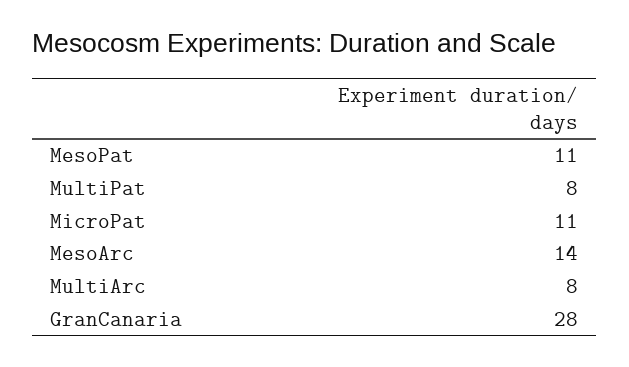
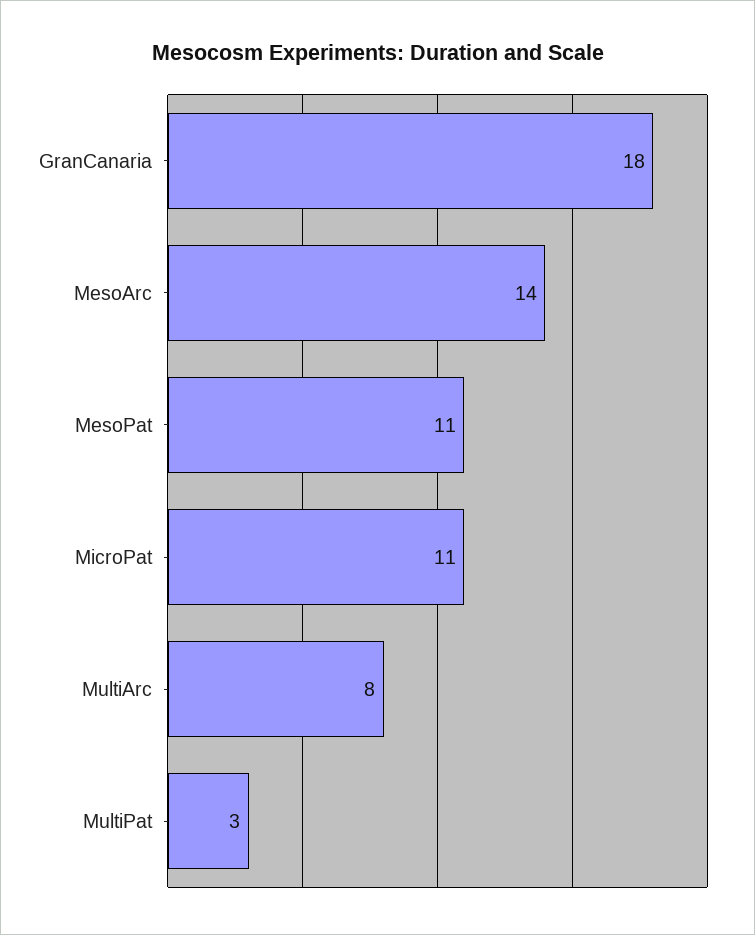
MultiPat: 8 -> 3
GranCanaria: 28 -> 18

